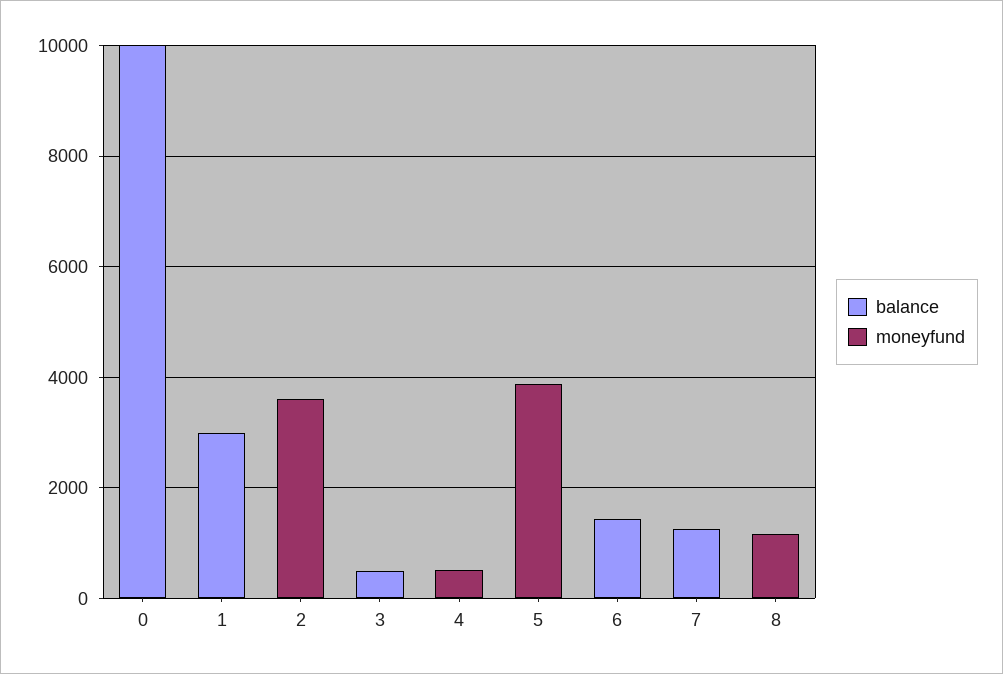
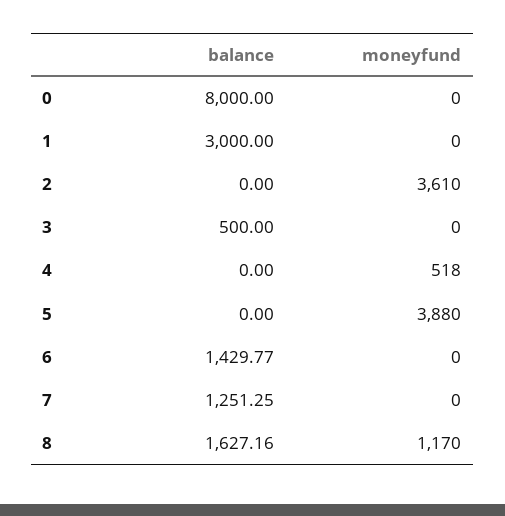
balance, 0: 10000 -> 8000
balance, 8: 0 -> 1627.16

